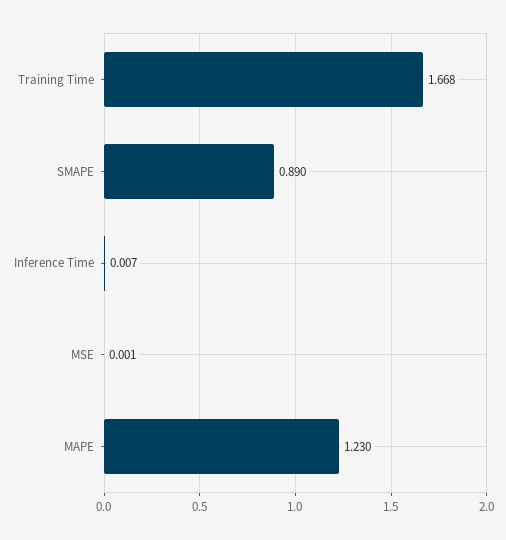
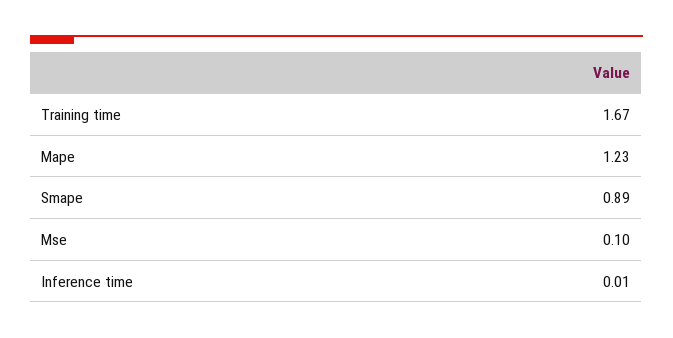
MSE: 0.001 -> 0.1

